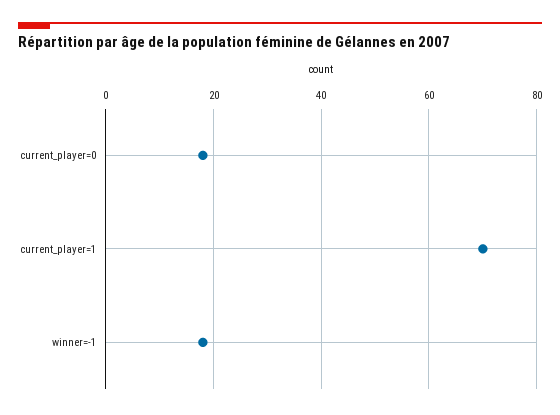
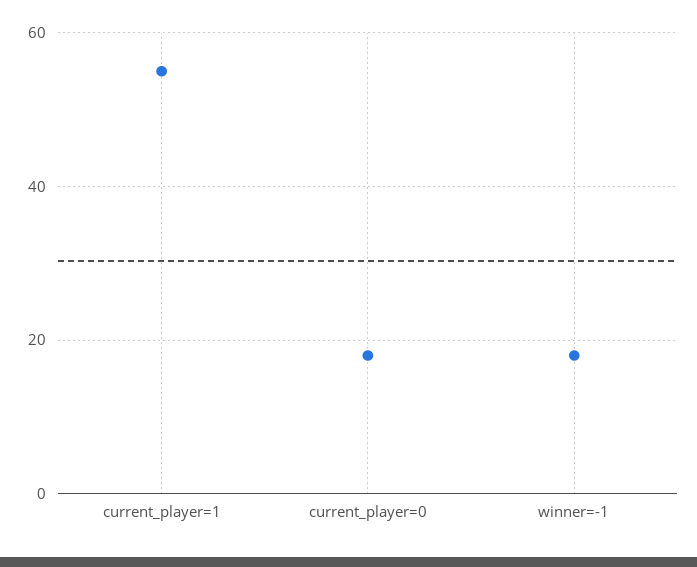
current_player=1: 70 -> 55

